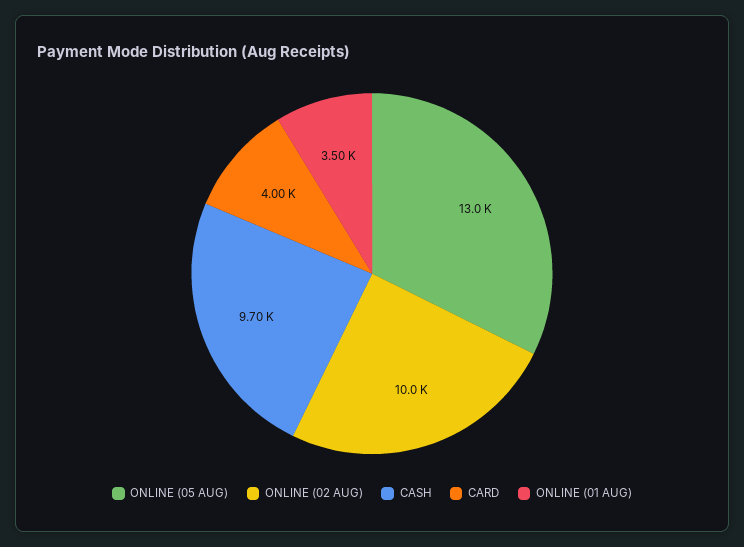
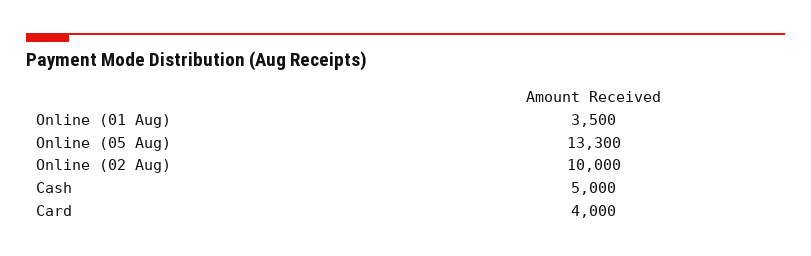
ONLINE (05 AUG): 13000 -> 13300
CASH: 9700 -> 5000

